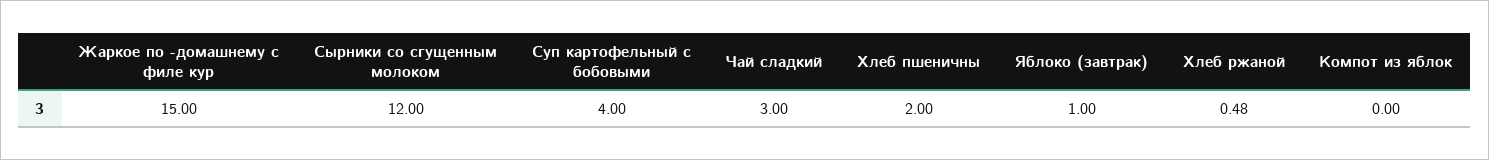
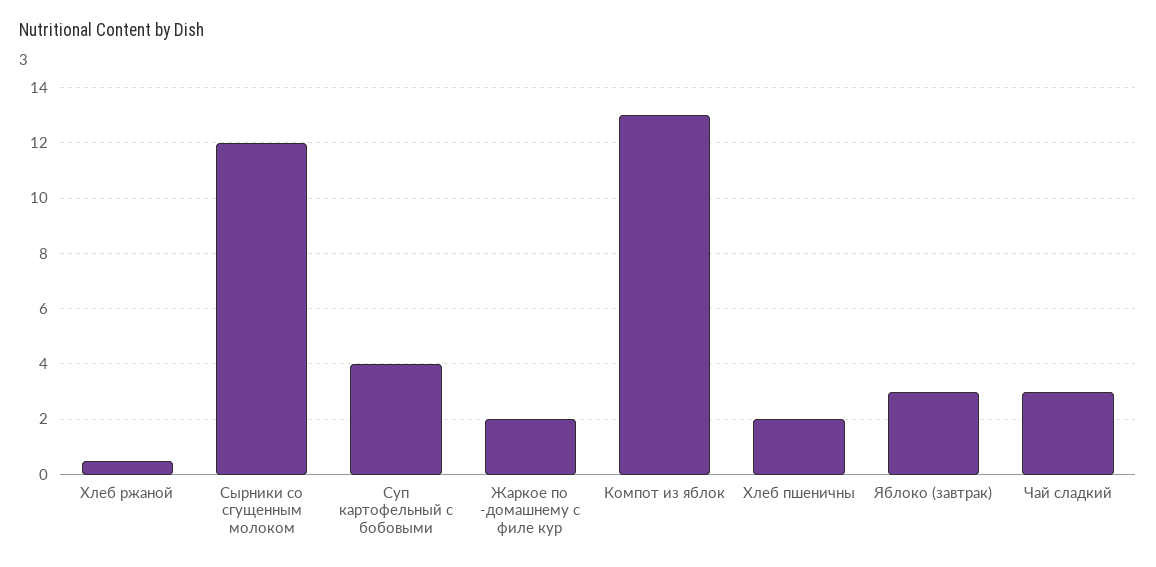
Жаркое по -домашнему с филе кур: 15 -> 2
Яблоко (завтрак): 1 -> 3
Компот из яблок: 0 -> 13

